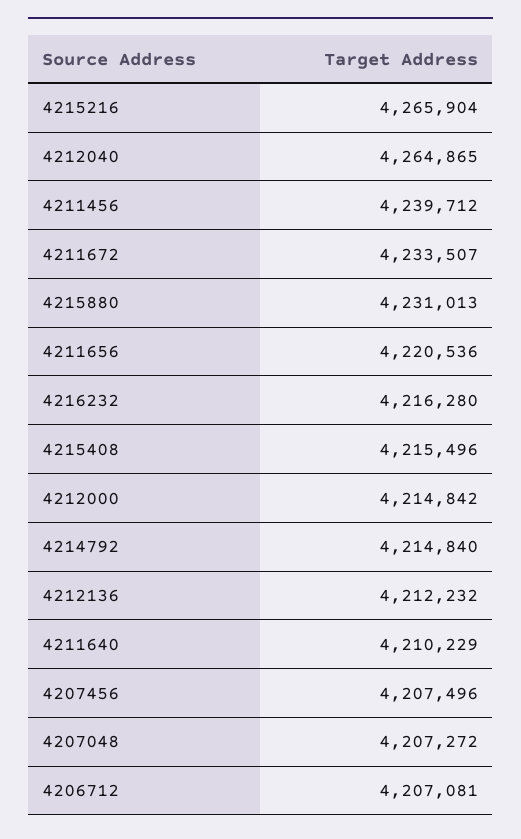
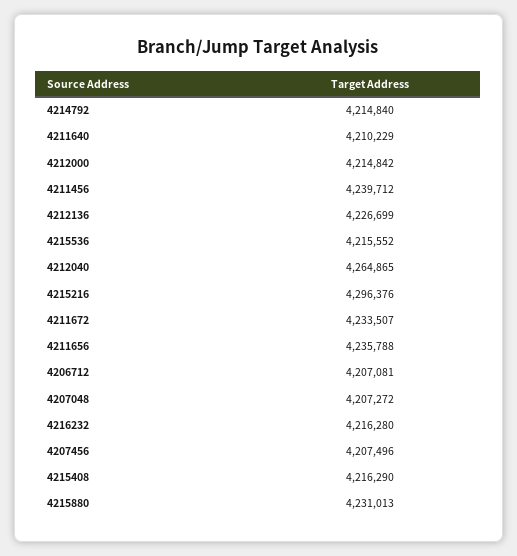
4215216: 4265904 -> 4296376
4211656: 4220536 -> 4235788
4215408: 4215496 -> 4216290
4212136: 4212232 -> 4226699
4215536: none -> 4215552

